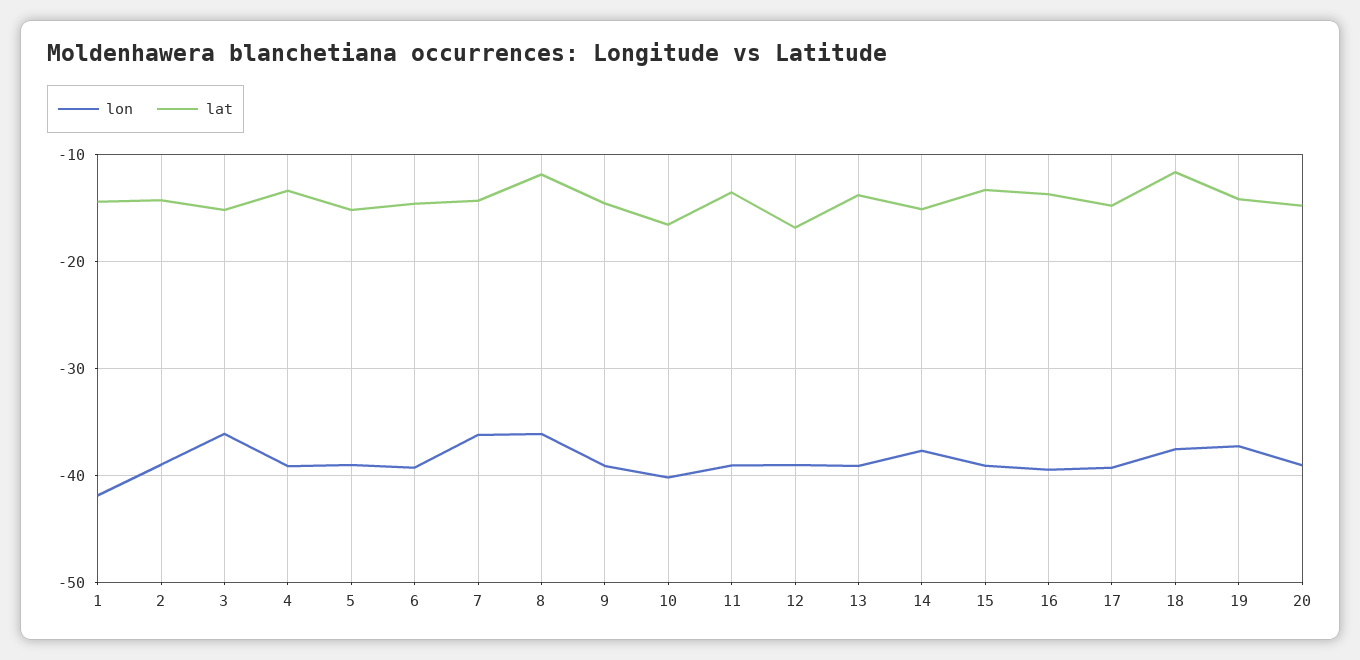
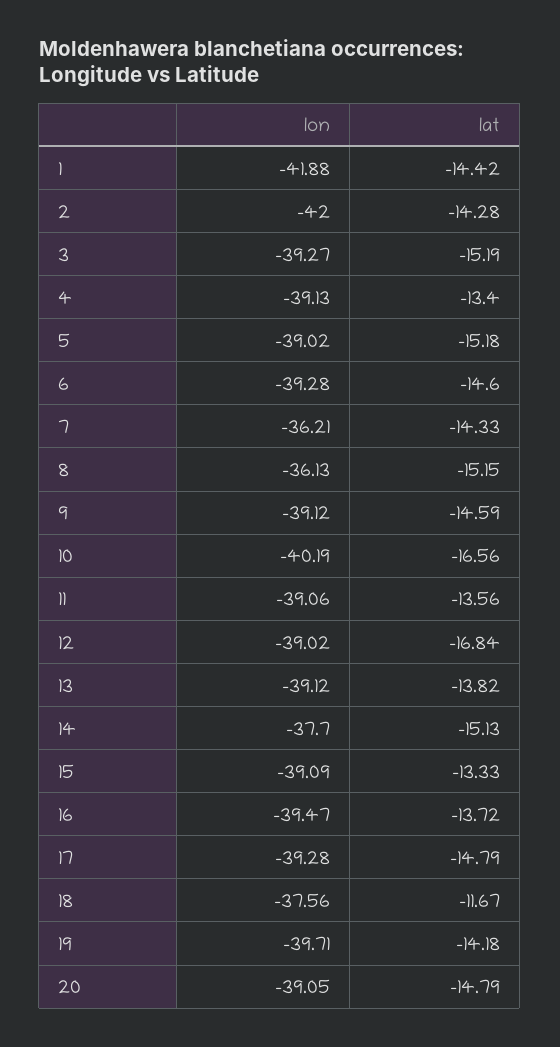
lon, 2: -39 -> -42
lon, 3: -36 -> -39.27
lat, 8: -12 -> -15.15
lon, 19: -37 -> -39.71

